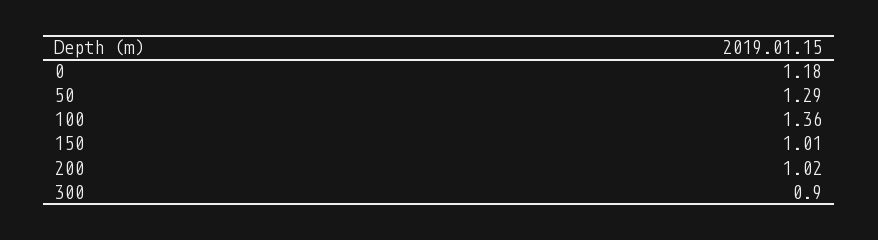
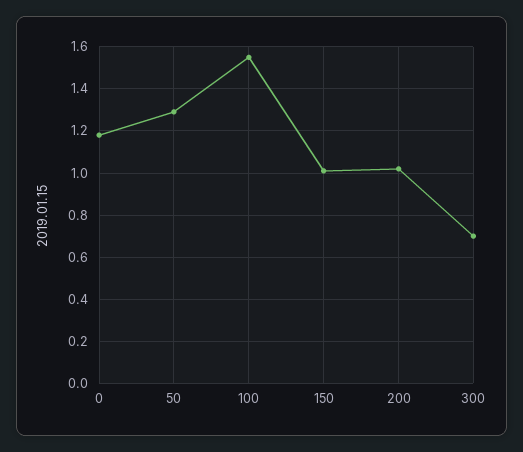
100: 1.36 -> 1.55
300: 0.9 -> 0.7

